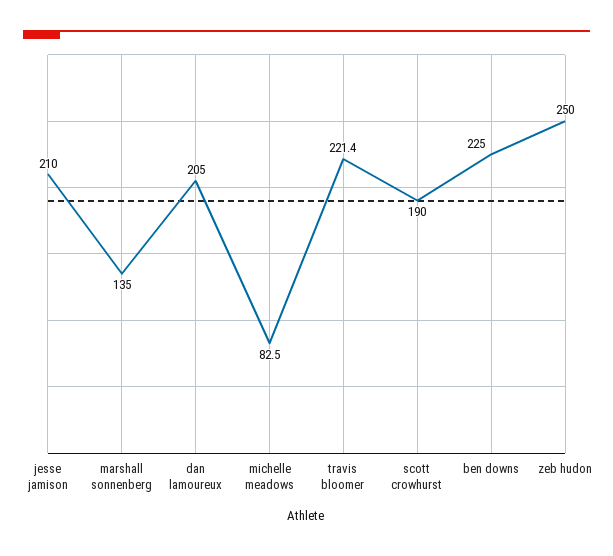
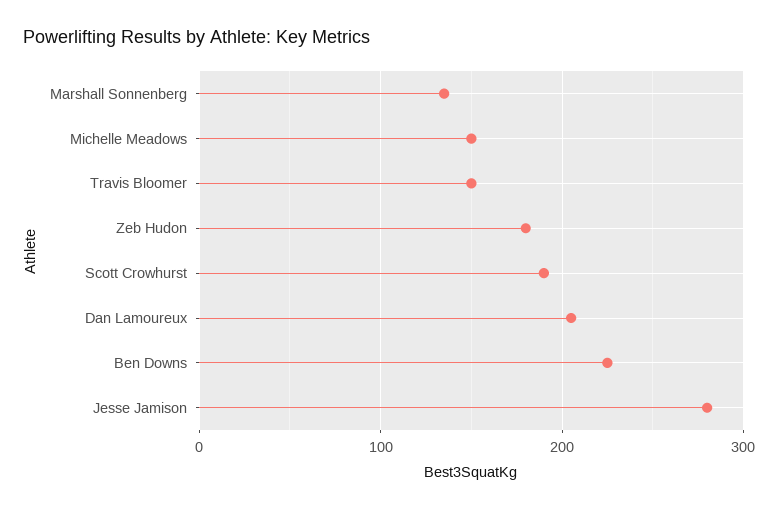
jesse jamison: 210 -> 280
michelle meadows: 82.5 -> 150
travis bloomer: 221.4 -> 150
zeb hudon: 250 -> 180

